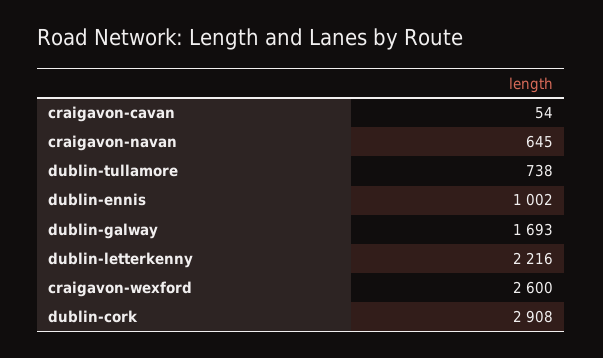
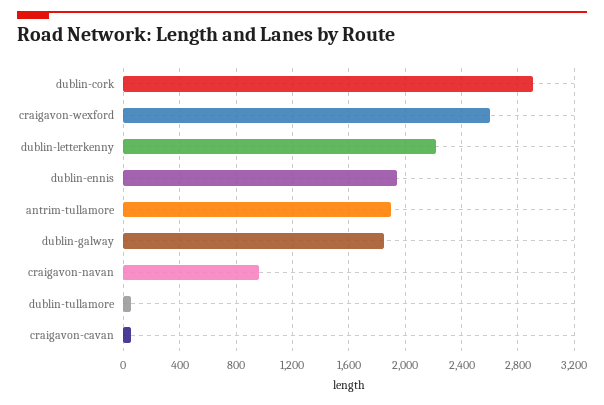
craigavon-navan: 645 -> 950
dublin-tullamore: 738 -> 50
dublin-ennis: 1002 -> 1950
dublin-galway: 1693 -> 1850
antrim-tullamore: none -> 1900

